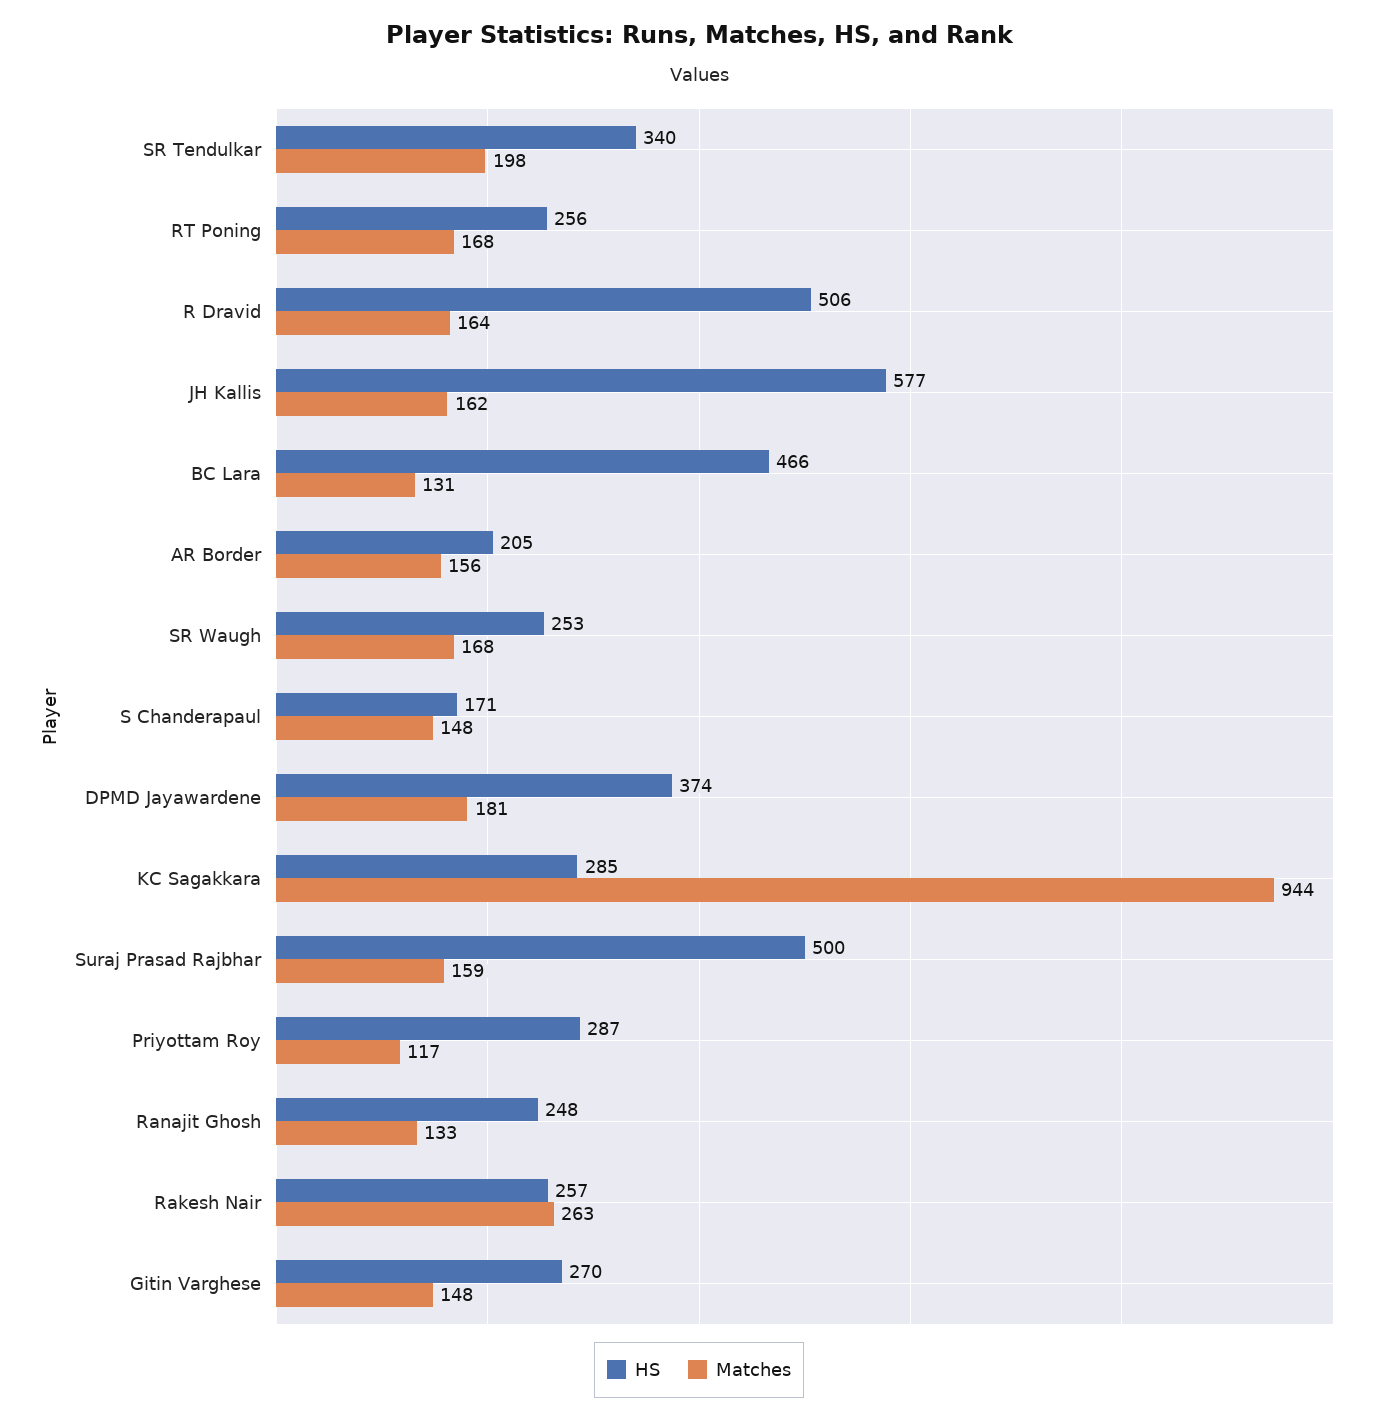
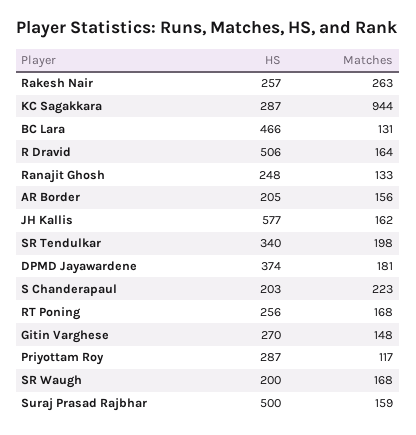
HS, SR Waugh: 253 -> 200
HS, S Chanderapaul: 171 -> 203
Matches, S Chanderapaul: 148 -> 223
HS, KC Sagakkara: 285 -> 287

